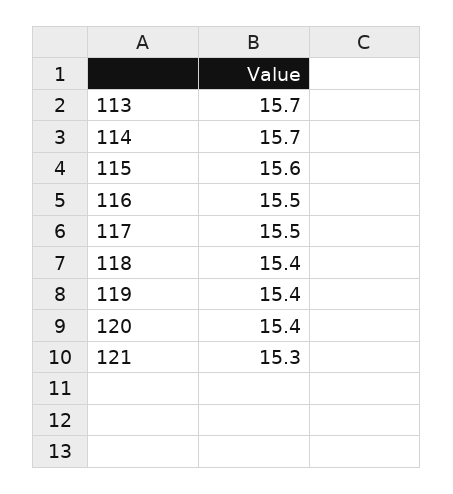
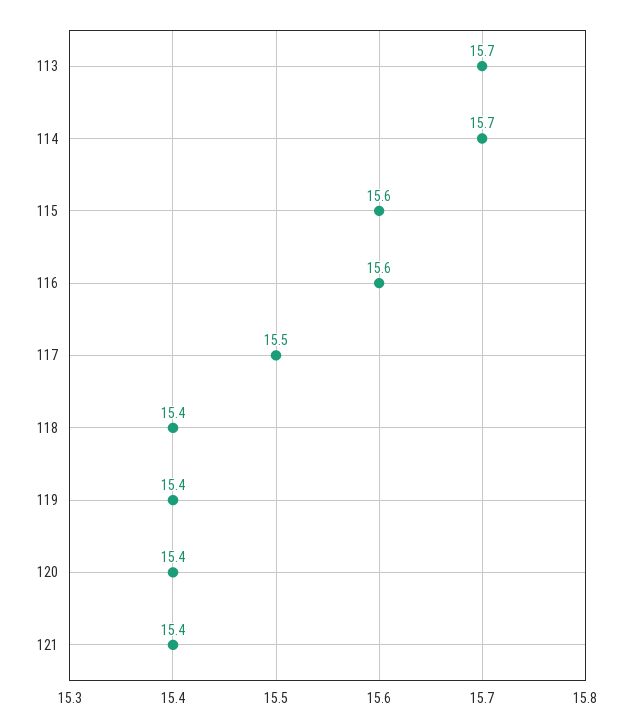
116: 15.5 -> 15.6
121: 15.3 -> 15.4

